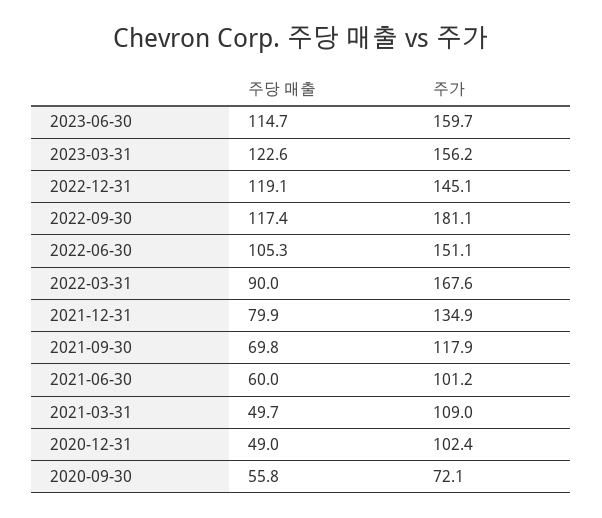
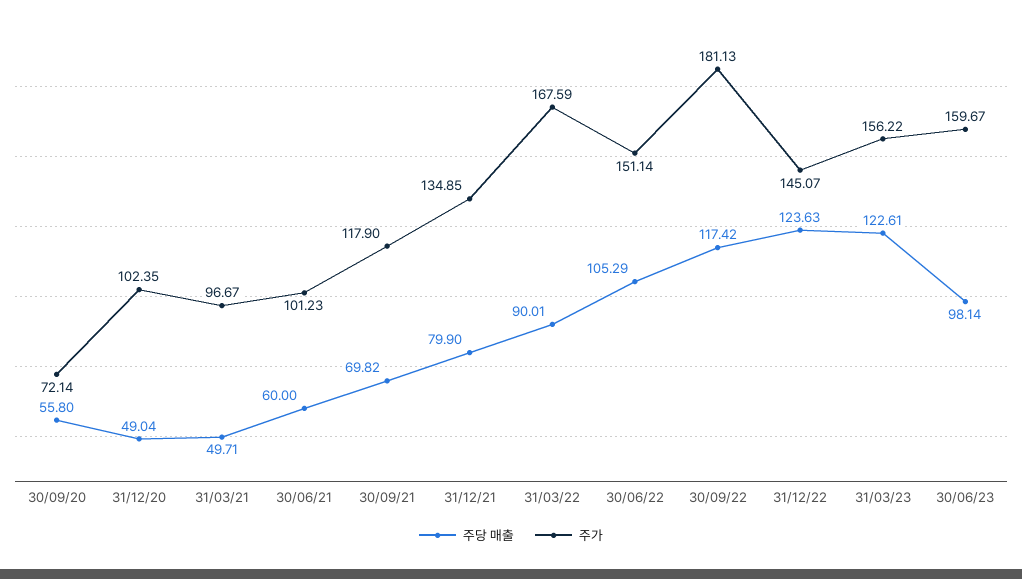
주당 매출, 2023-06-30: 114.7 -> 98.14
주당 매출, 2022-12-31: 119.1 -> 123.63
주가, 2021-03-31: 109 -> 96.67

